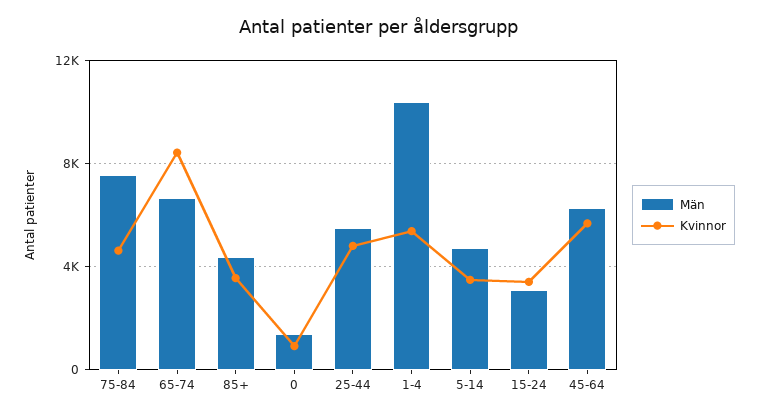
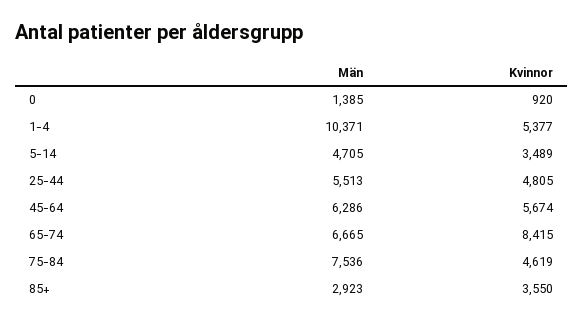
Män, 85+: 4500 -> 2923
Män, 15-24: 3000 -> none
Kvinnor, 15-24: 3500 -> none

